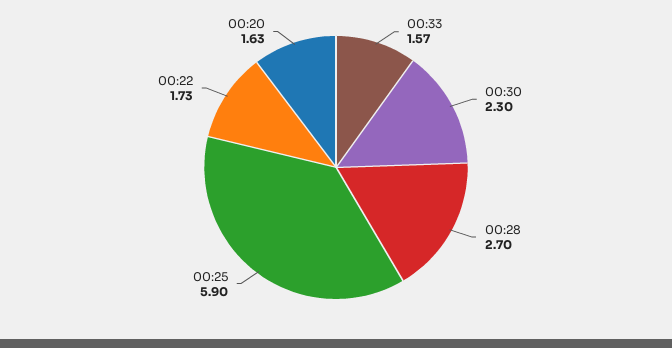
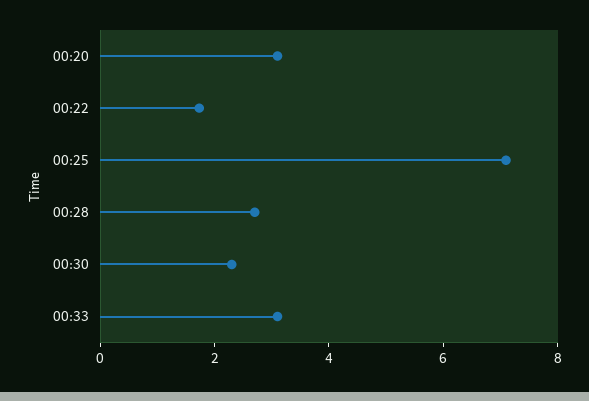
00:33: 1.57 -> 3
00:25: 5.9 -> 7
00:20: 1.63 -> 3

